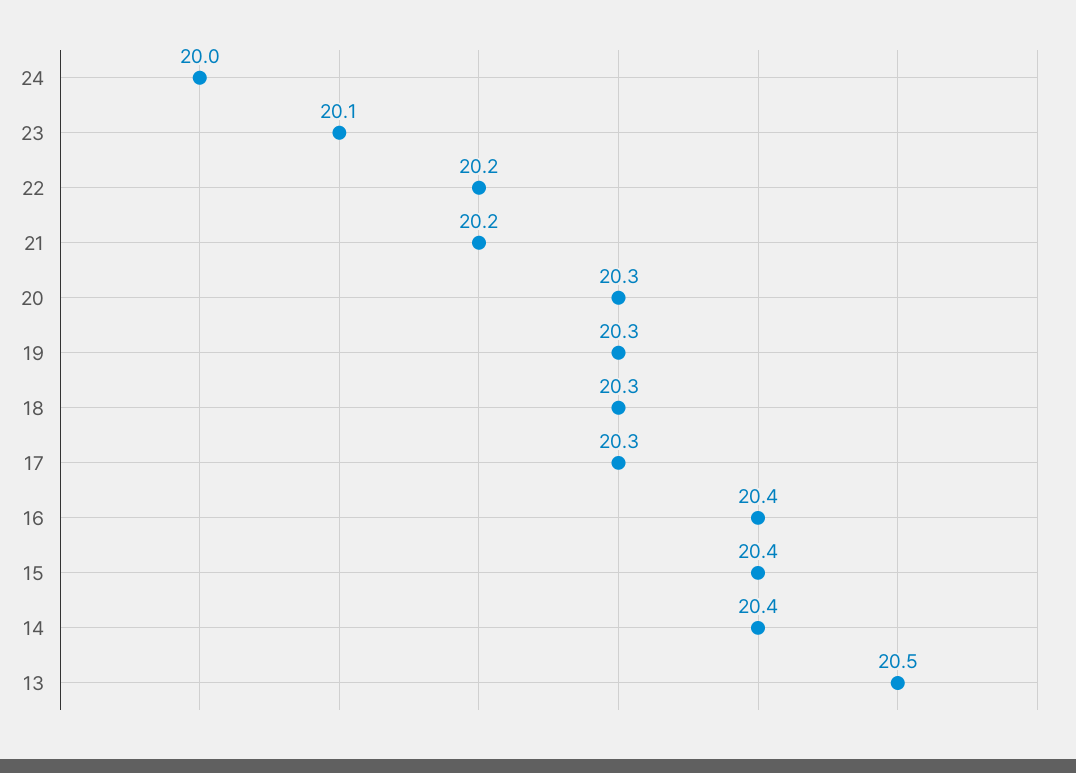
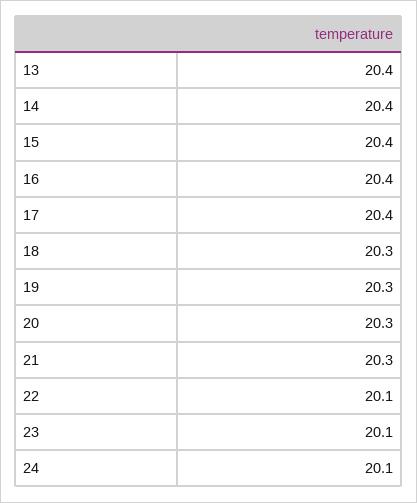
24: 20 -> 20.1
22: 20.2 -> 20.1
21: 20.2 -> 20.3
17: 20.3 -> 20.4
13: 20.5 -> 20.4

